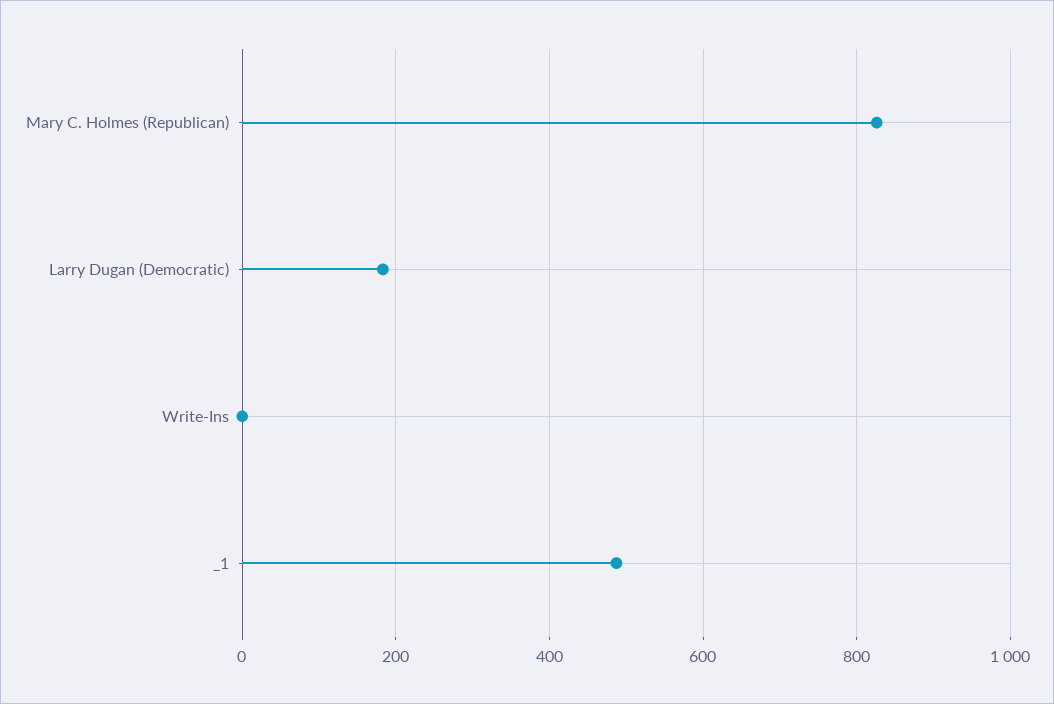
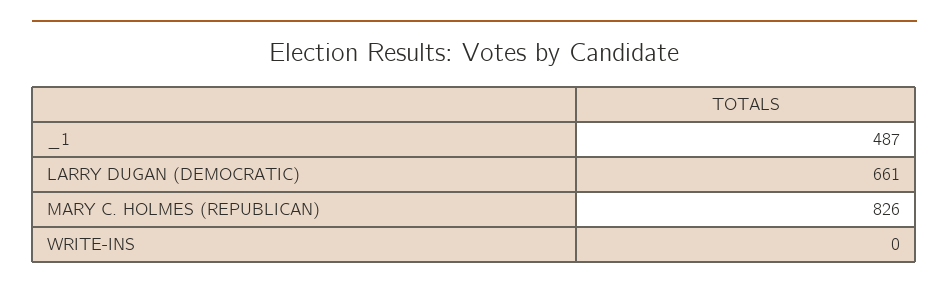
Larry Dugan (Democratic): 180 -> 661

